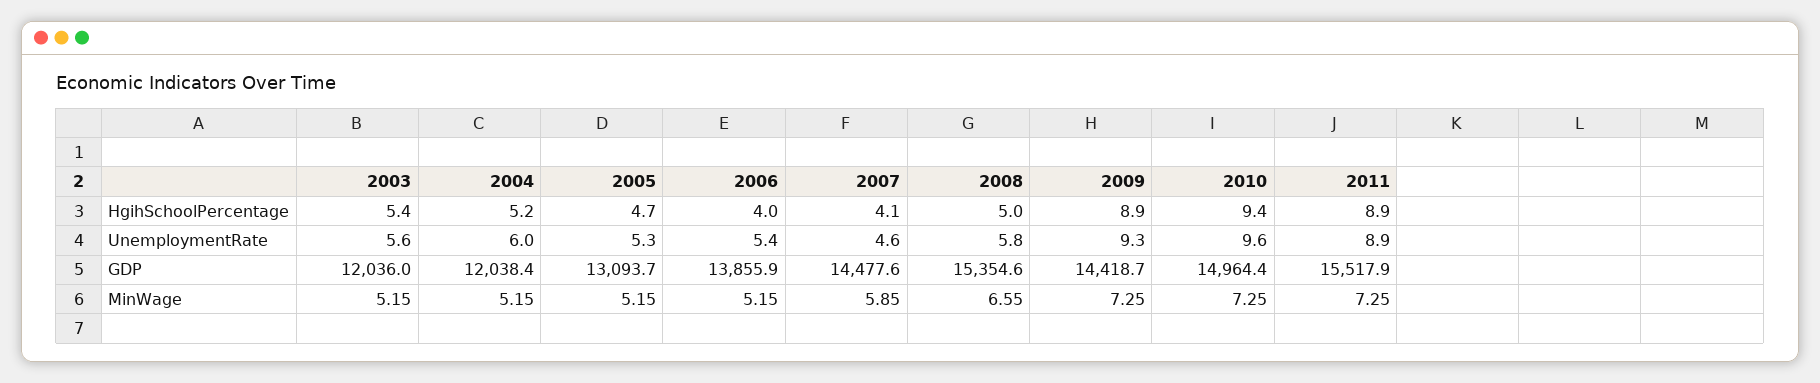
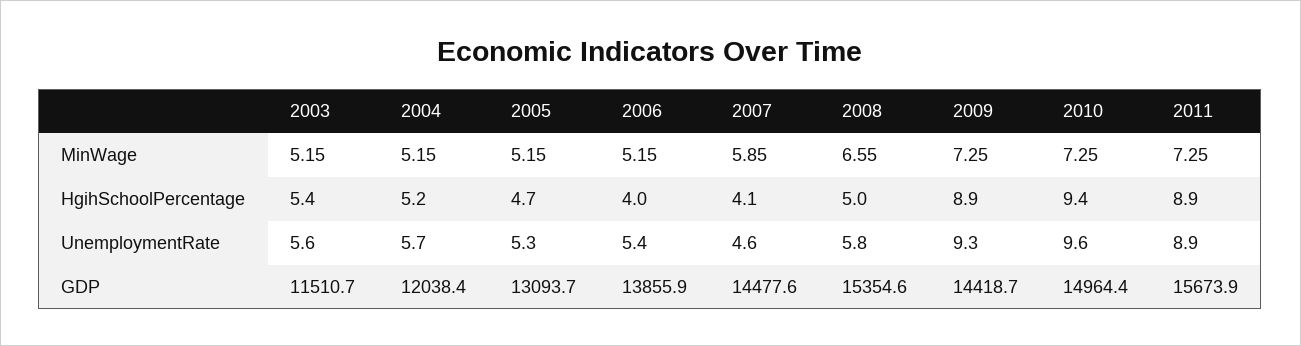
2004, UnemploymentRate: 6 -> 5.7
2003, GDP: 12036 -> 11510.7
2011, GDP: 15517.9 -> 15673.9

